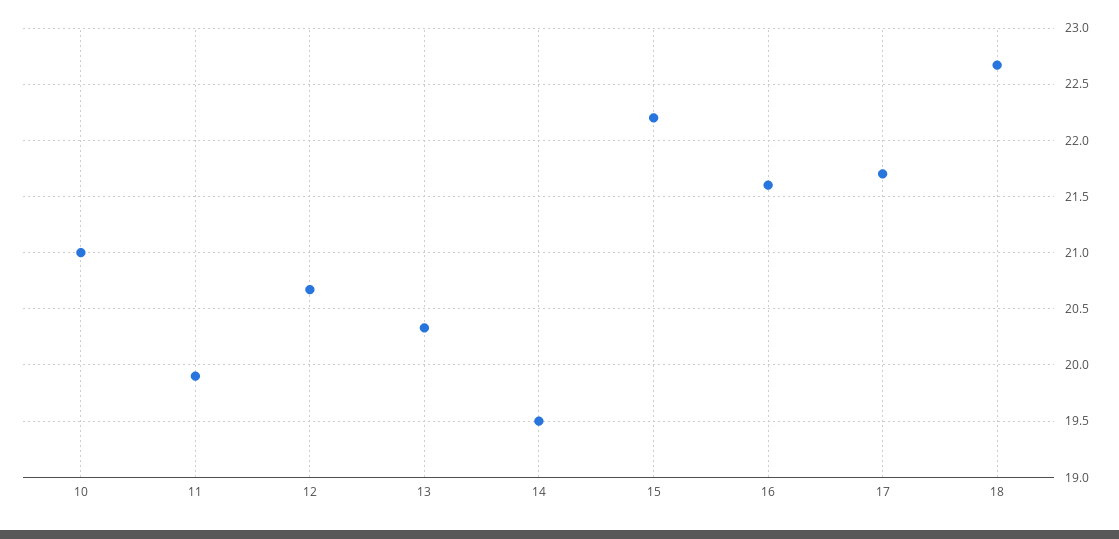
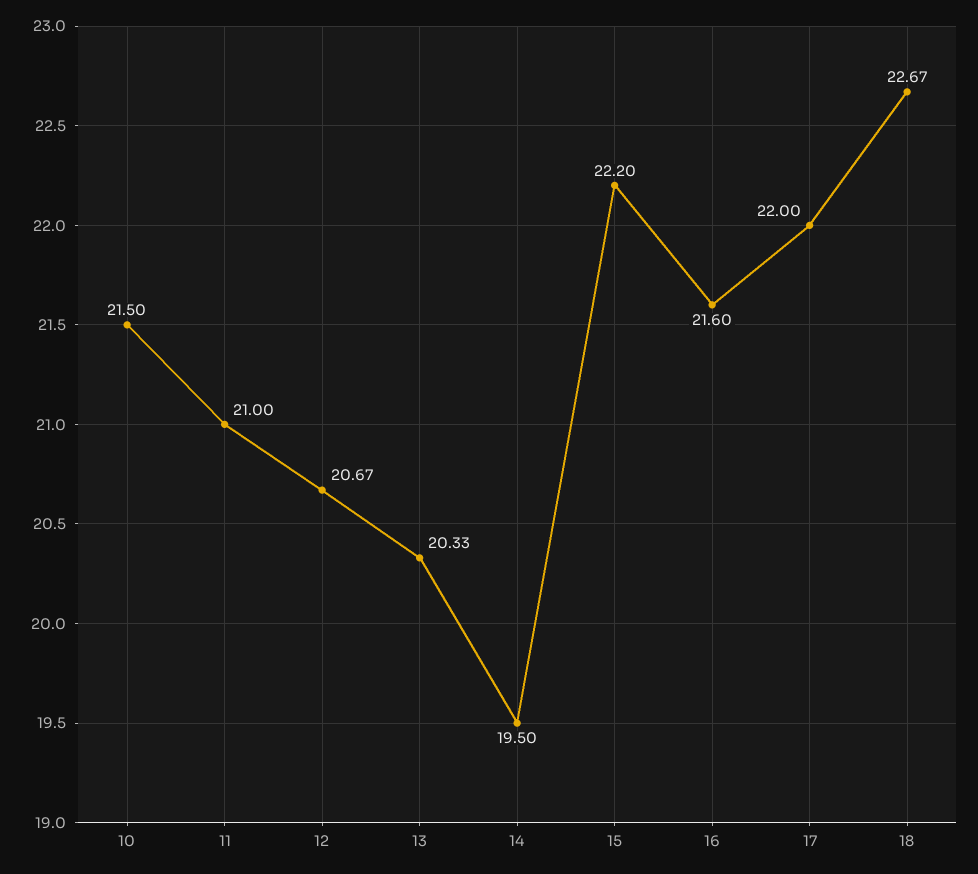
10: 21 -> 21.5
11: 19.9 -> 21
17: 21.7 -> 22

